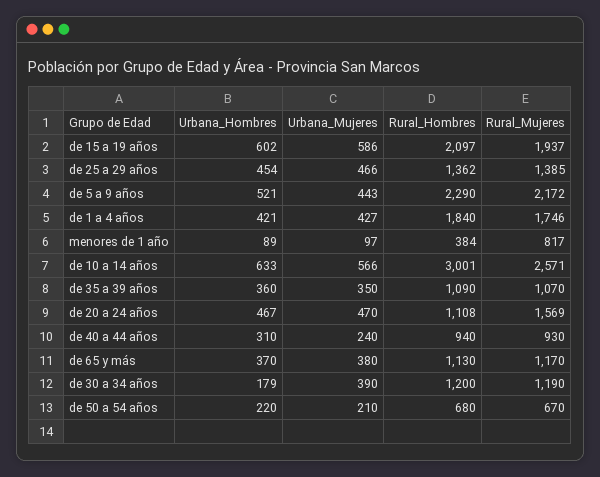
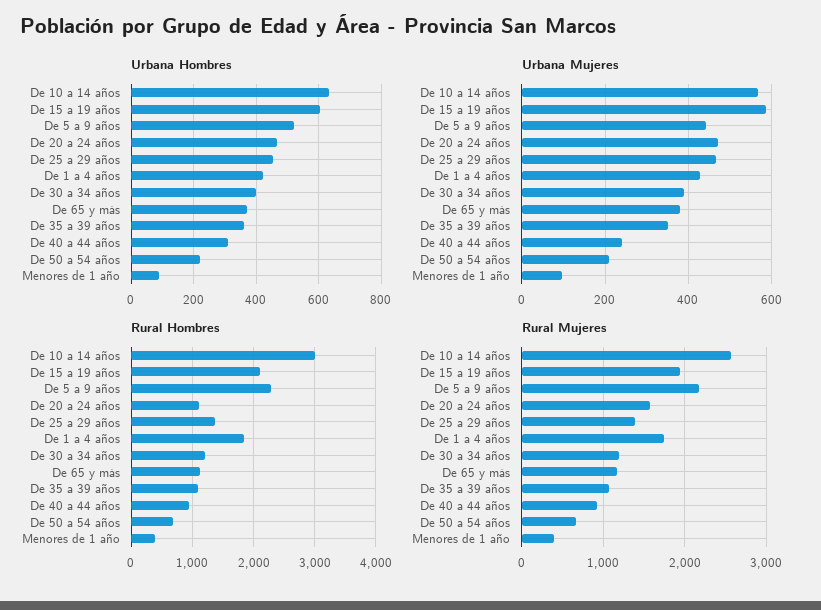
Rural_Mujeres, menores de 1 año: 817 -> 400
Urbana_Hombres, de 30 a 34 años: 179 -> 400

